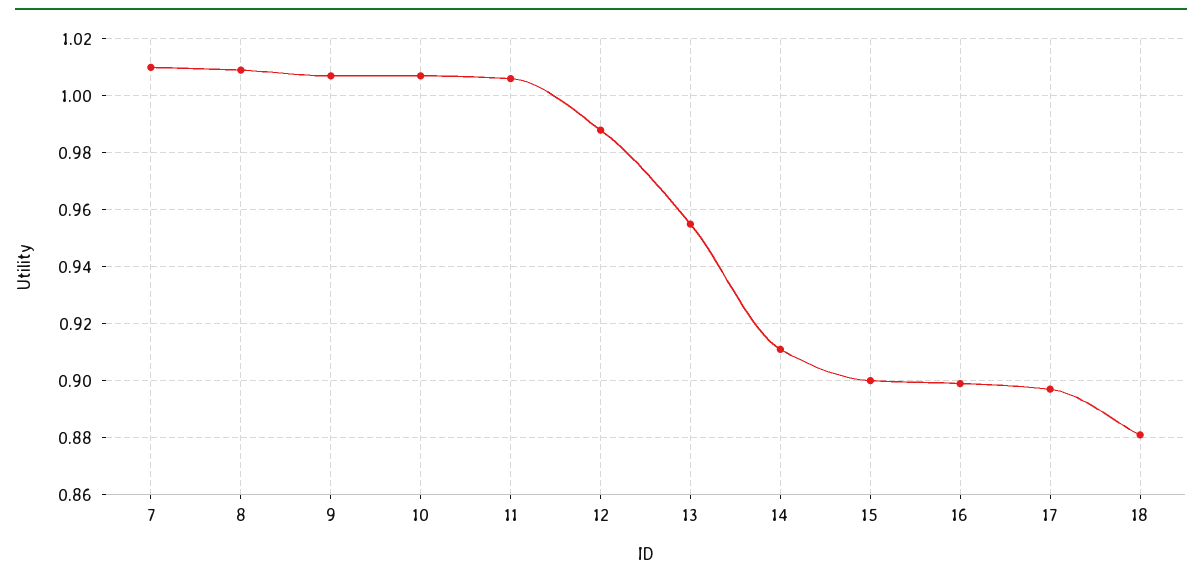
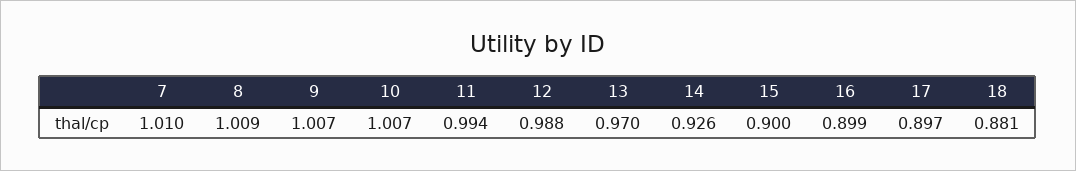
11: 1.005 -> 0.994
13: 0.955 -> 0.97
14: 0.91 -> 0.926

